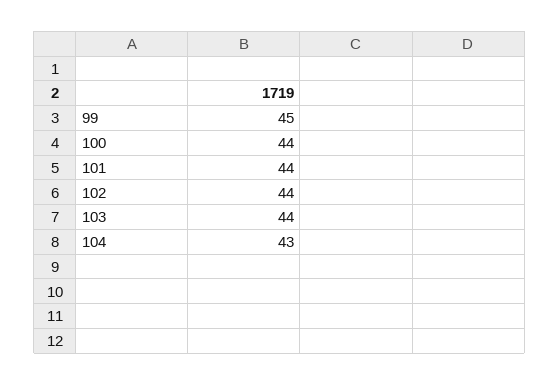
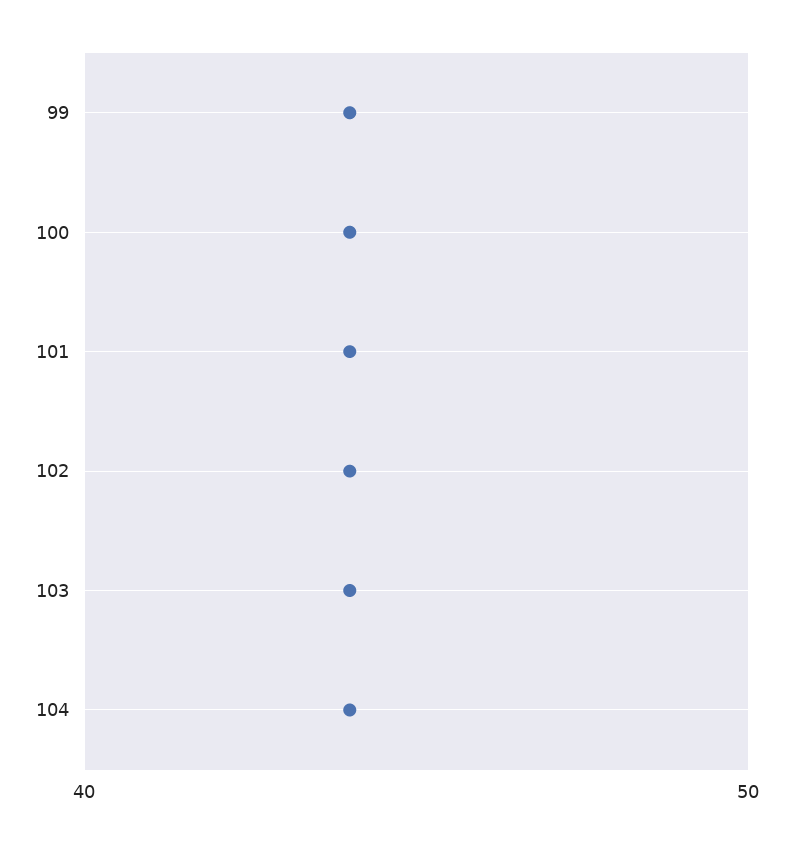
99: 45 -> 44
104: 43 -> 44

